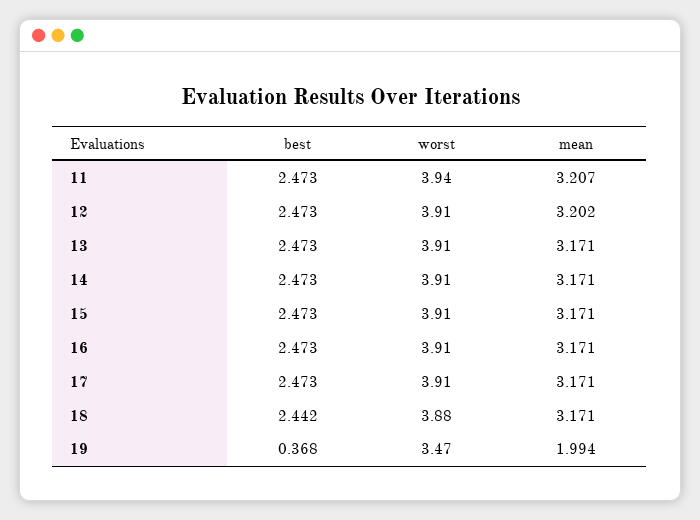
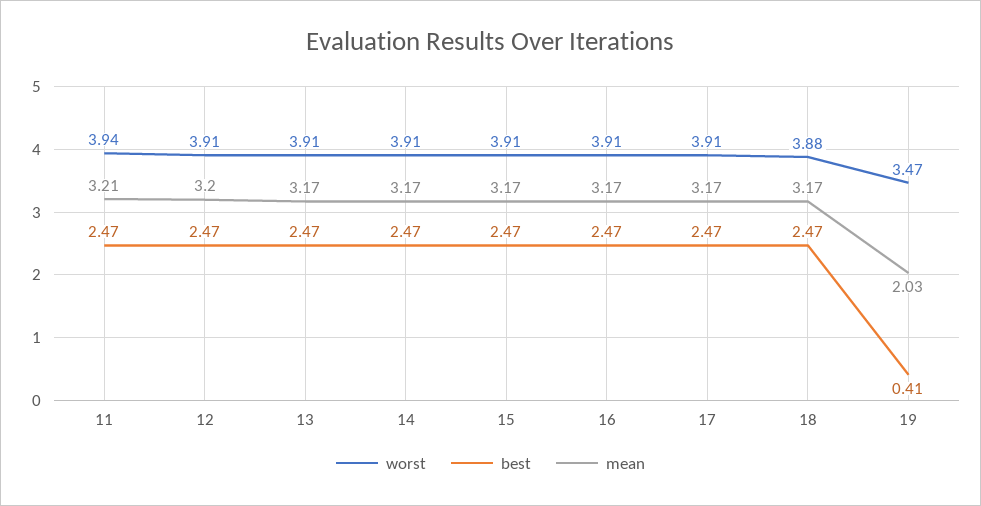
best, 18: 2.442 -> 2.47
best, 19: 0.368 -> 0.41
mean, 19: 1.994 -> 2.03

